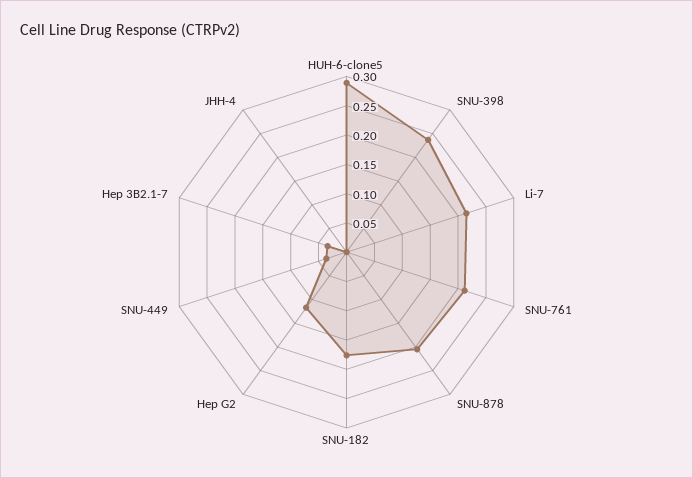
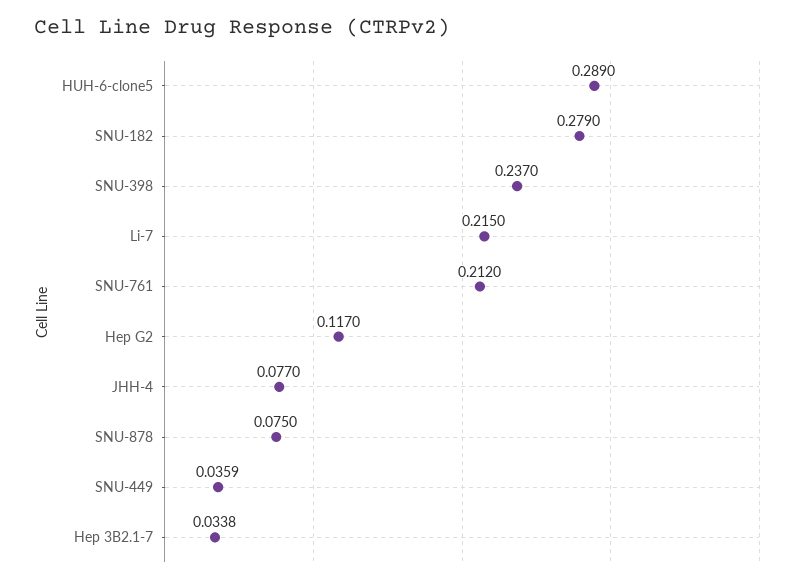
SNU-878: 0.2 -> 0.075
SNU-182: 0.175 -> 0.279
JHH-4: 0 -> 0.077

